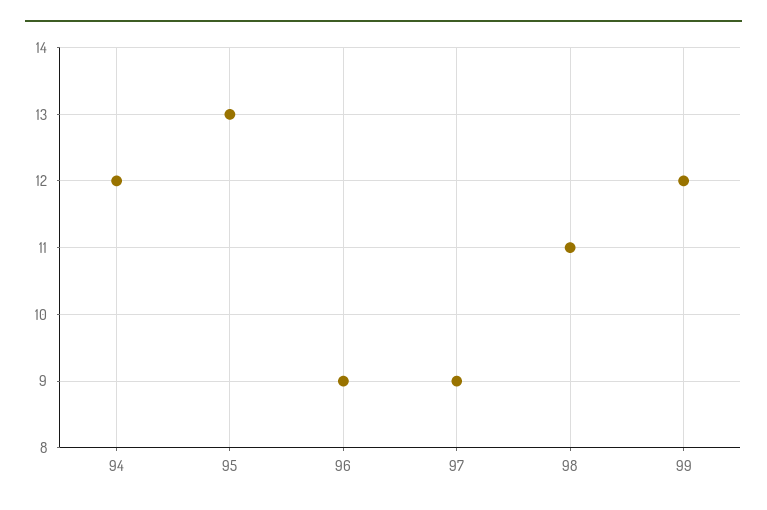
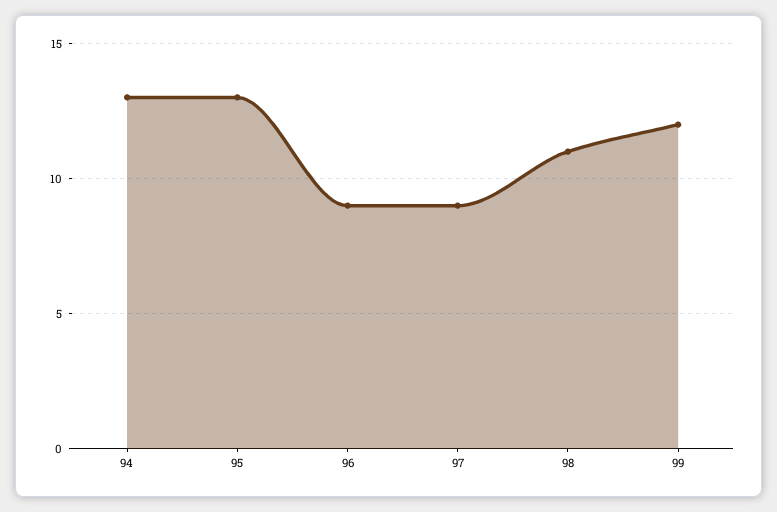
94: 12 -> 13

